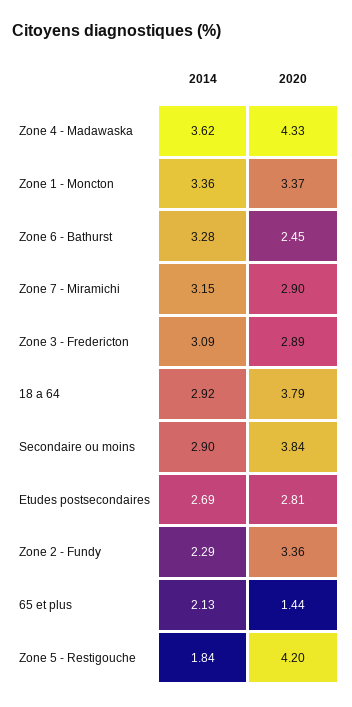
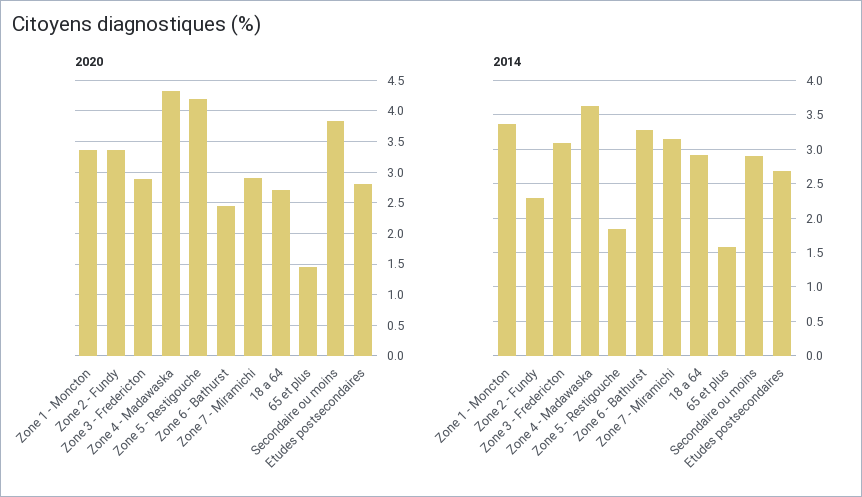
2020, 18 a 64: 3.79 -> 2.7
2014, 65 et plus: 2.13 -> 1.6

